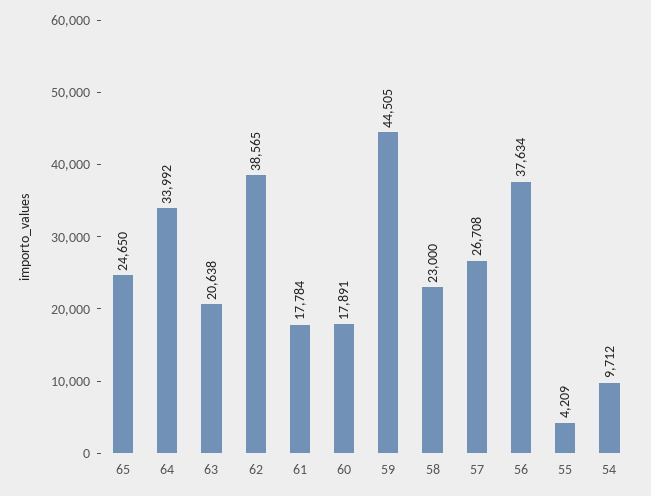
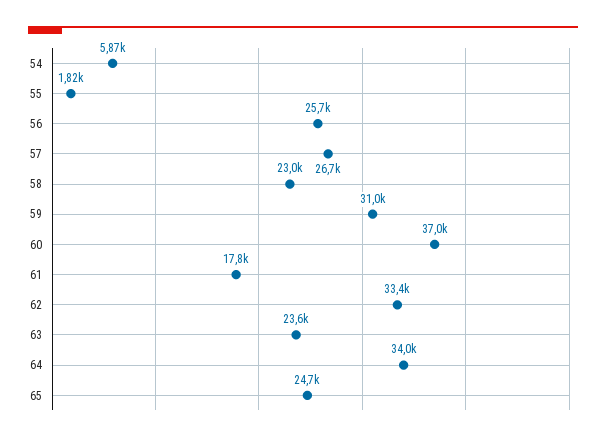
63: 20638 -> 23600
62: 38565 -> 33400
60: 17891 -> 37000
59: 44505 -> 31000
56: 37634 -> 25700
55: 4209 -> 1820
54: 9712 -> 5870

